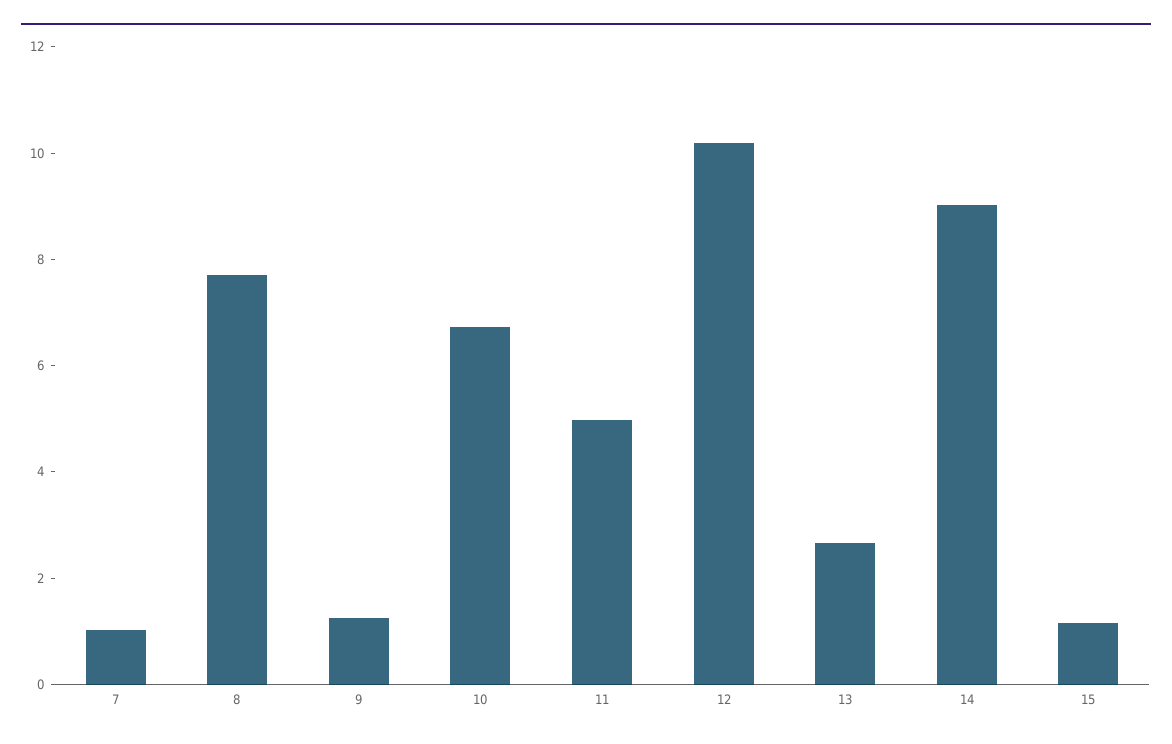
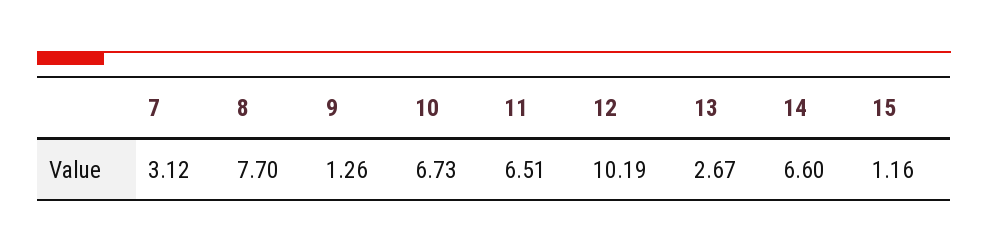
7: 1 -> 3.12
11: 5 -> 6.51
14: 9 -> 6.6

